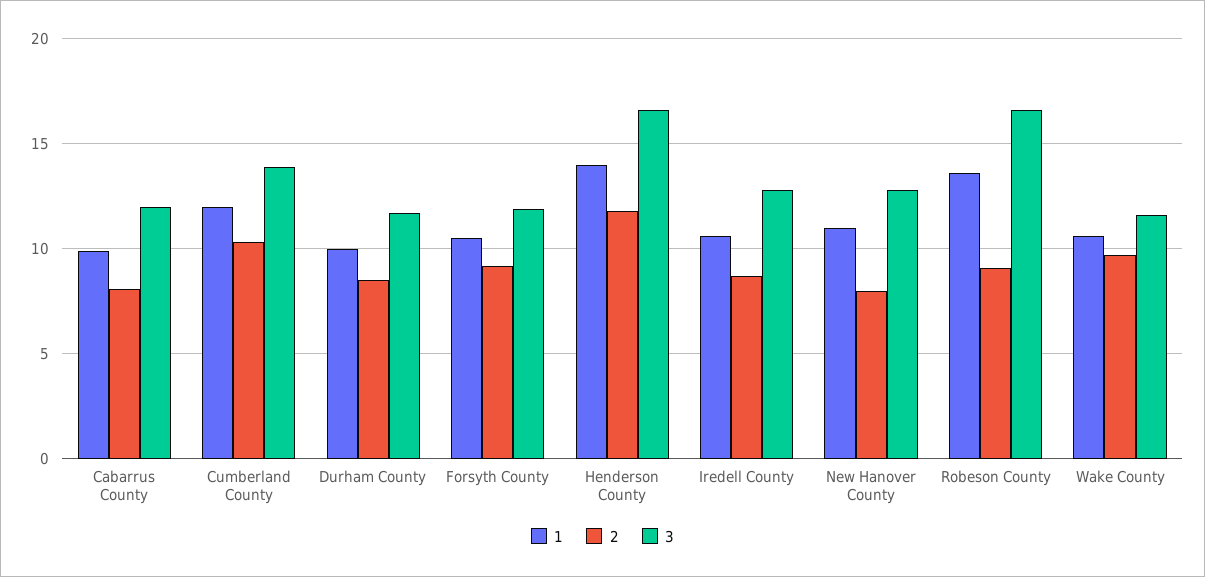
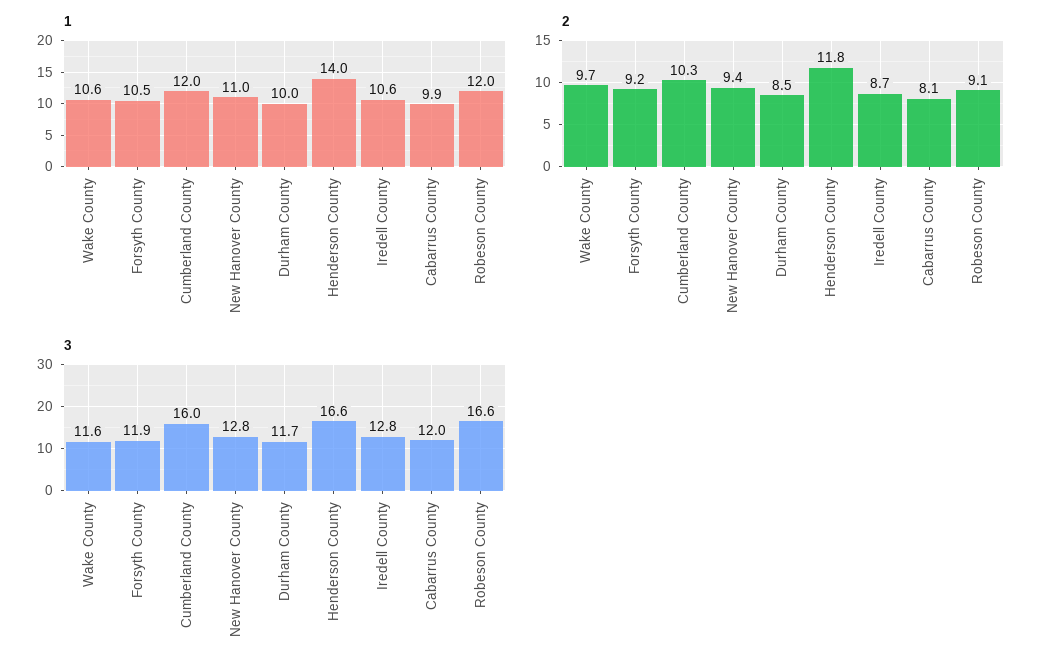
3, Cumberland County: 14 -> 16
2, New Hanover County: 8 -> 9.4
1, Robeson County: 13.5 -> 12

